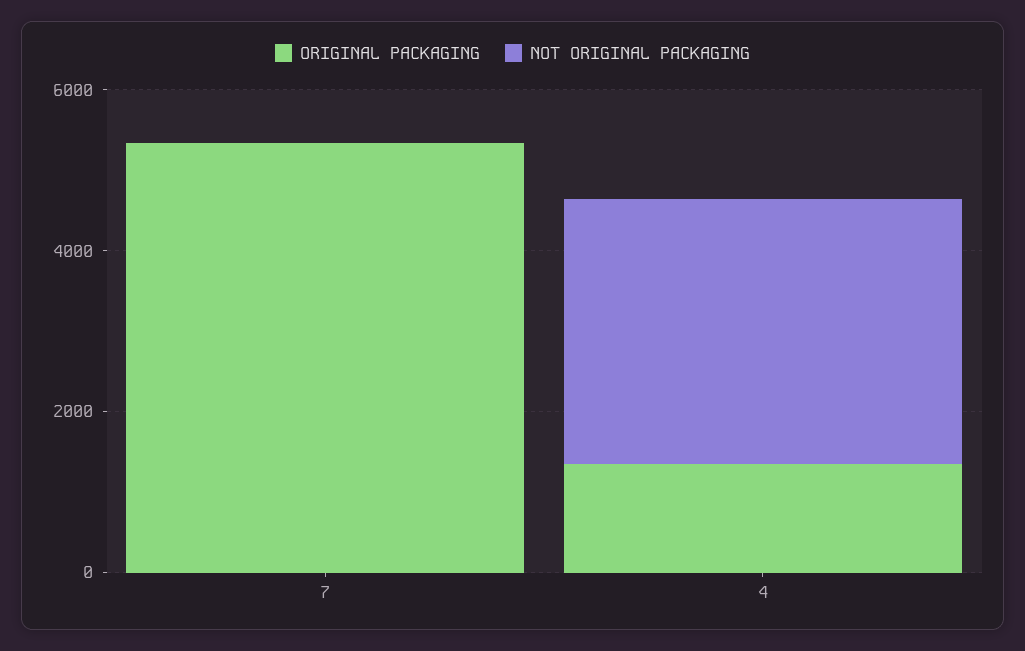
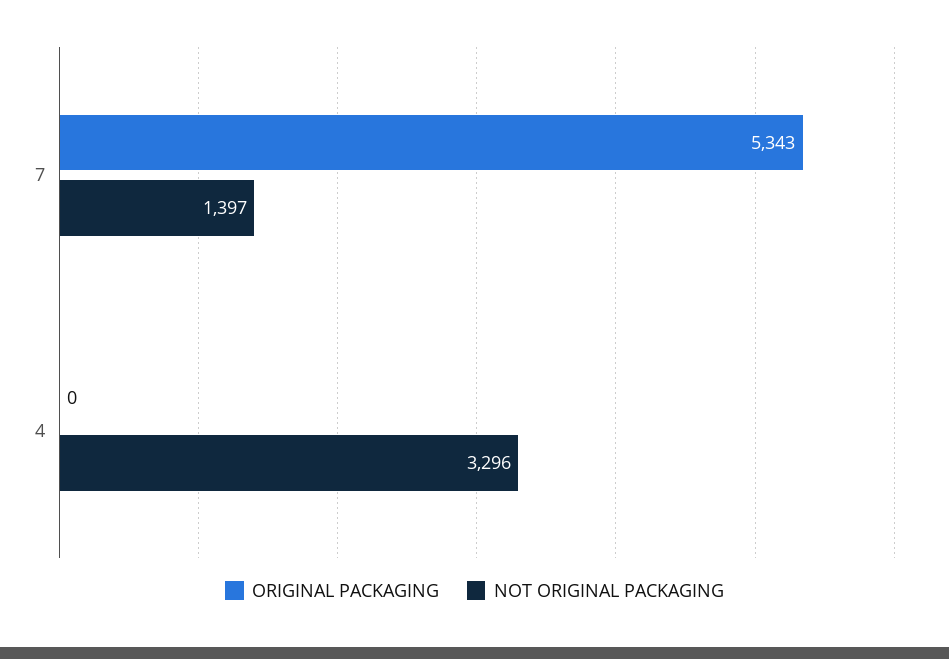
NOT ORIGINAL PACKAGING, 7: 0 -> 1397
ORIGINAL PACKAGING, 4: 1500 -> 0

